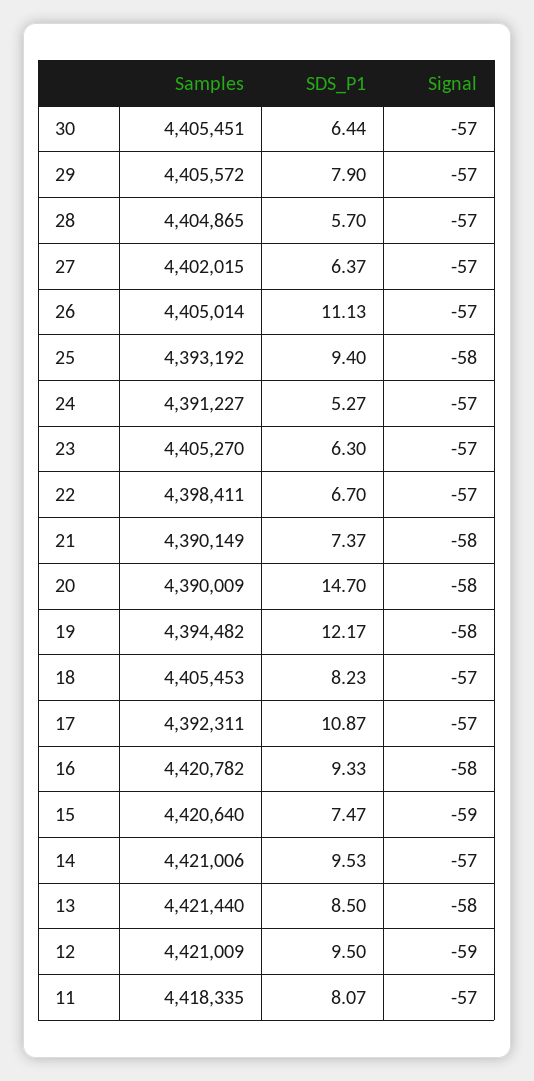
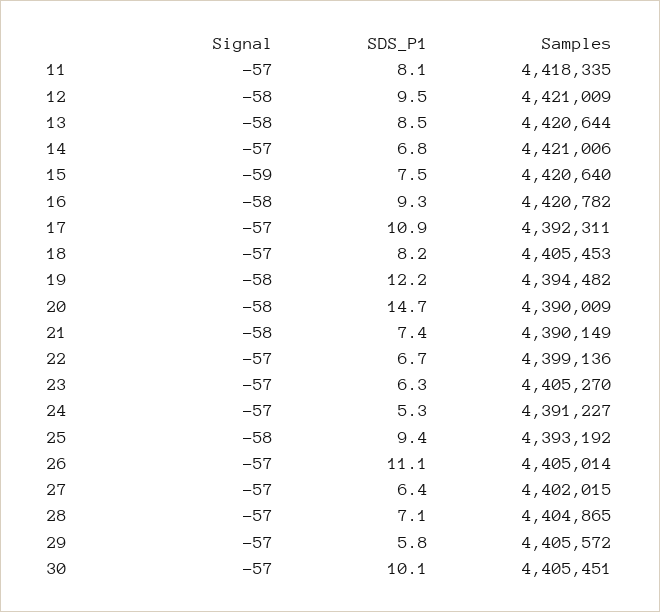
SDS_P1, 30: 6.44 -> 10.1
SDS_P1, 29: 7.9 -> 5.8
SDS_P1, 28: 5.7 -> 7.1
Samples, 22: 4398411 -> 4399136
SDS_P1, 14: 9.53 -> 6.8
Samples, 13: 4421440 -> 4420644
Signal, 12: -59 -> -58

